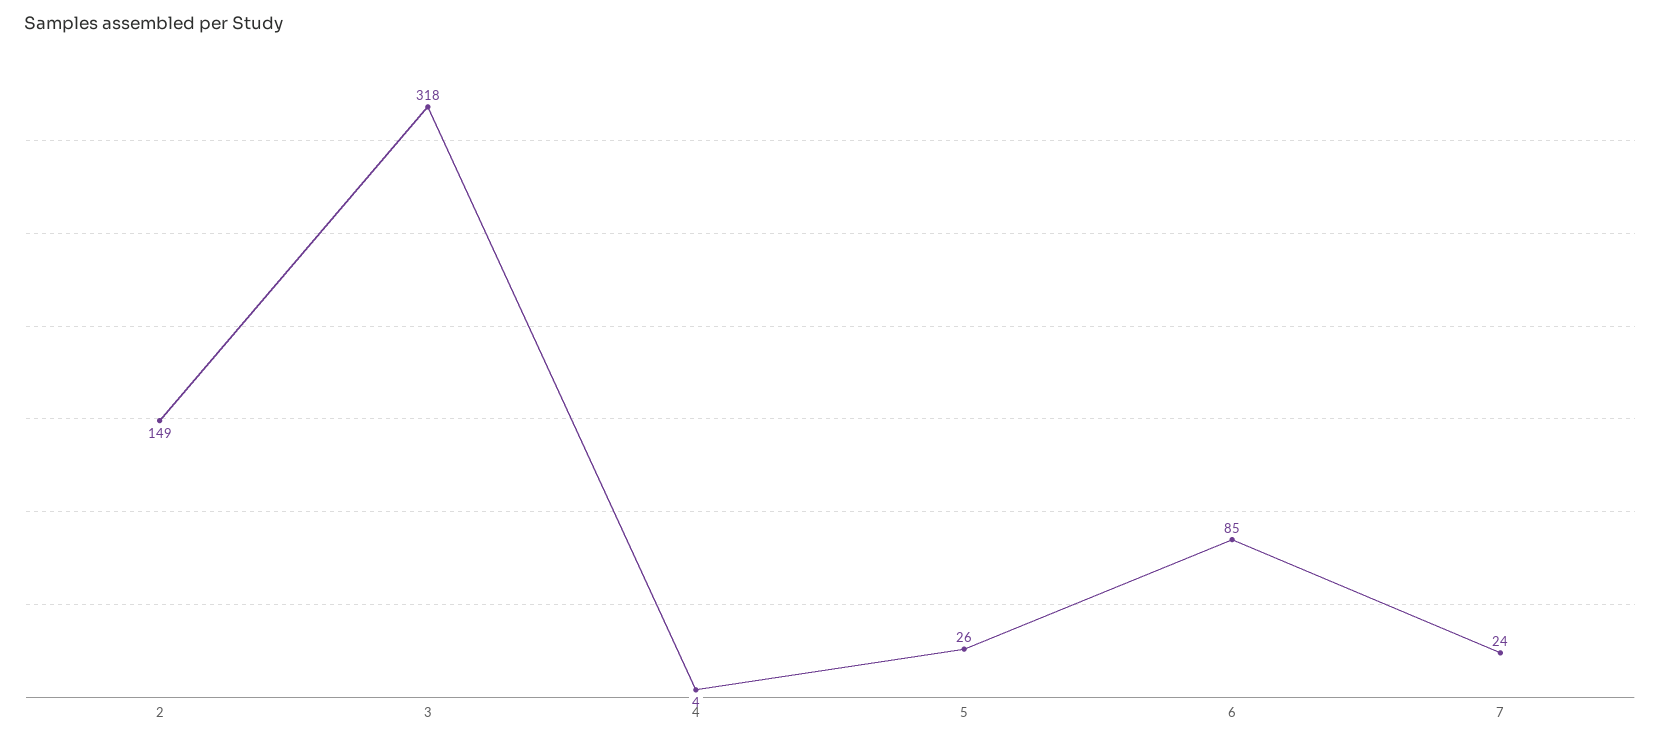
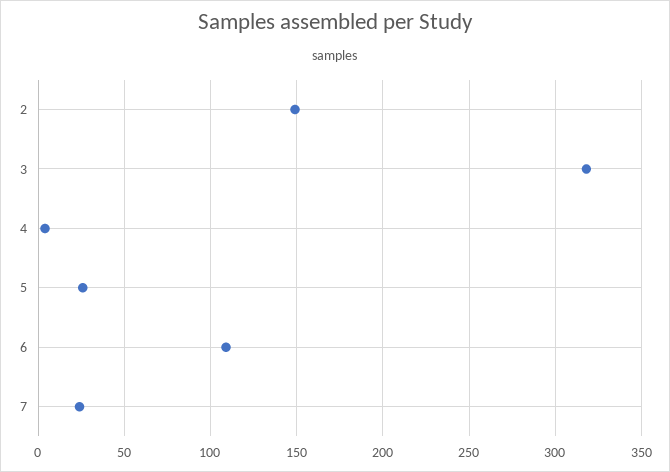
6: 85 -> 110

